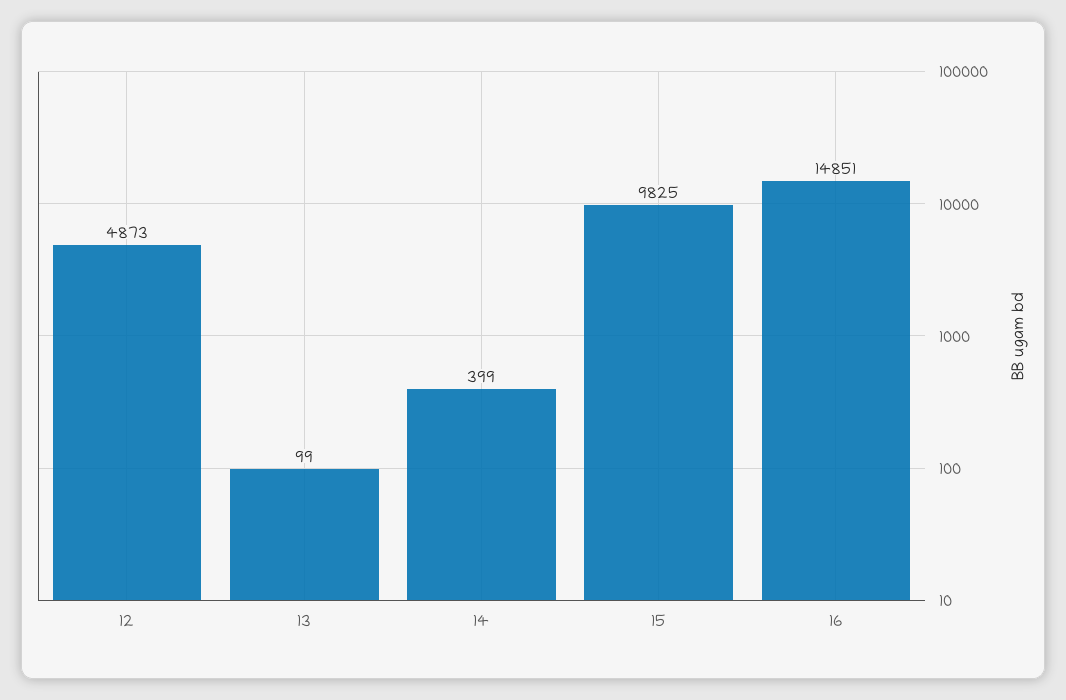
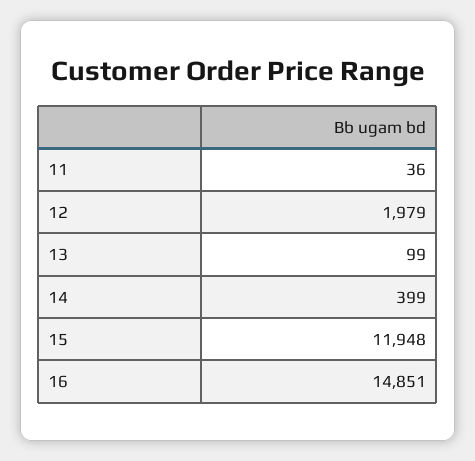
12: 4873 -> 1979
15: 9825 -> 11948
11: none -> 36

